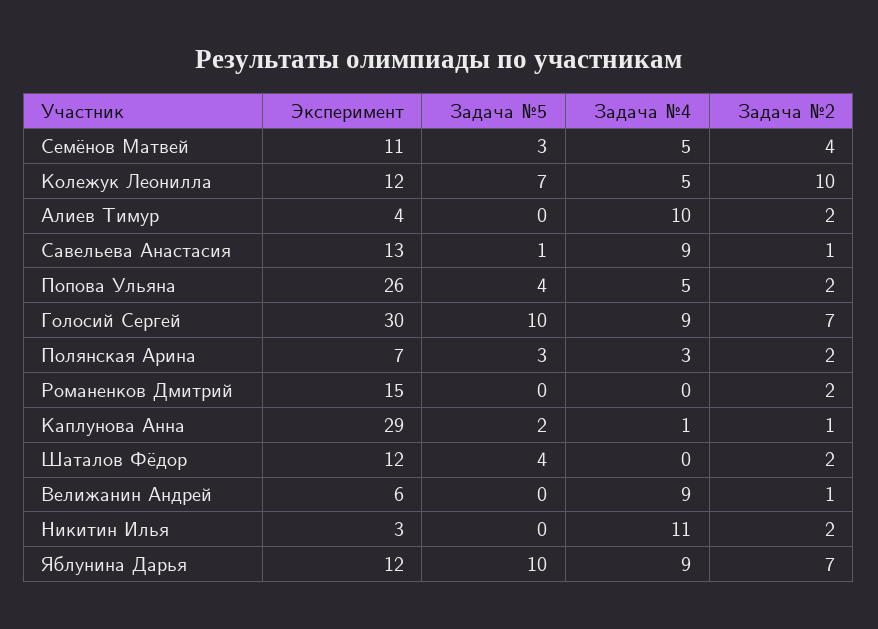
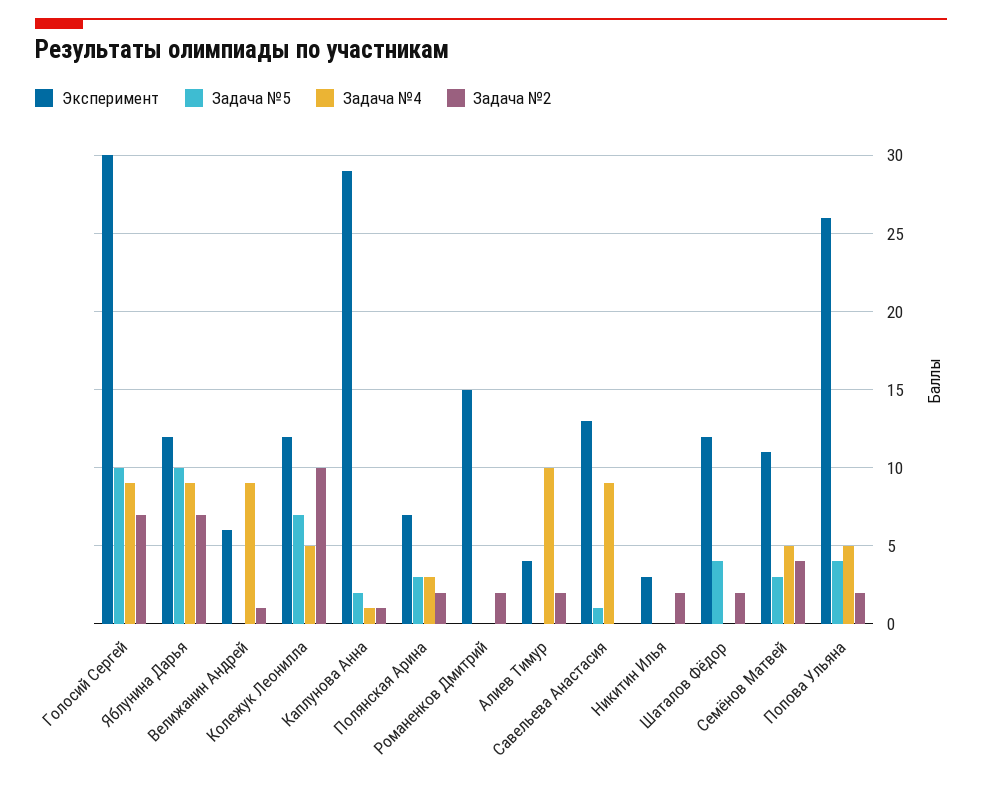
Задача №2, Савельева Анастасия: 1 -> 0
Задача №4, Никитин Илья: 11 -> 0

